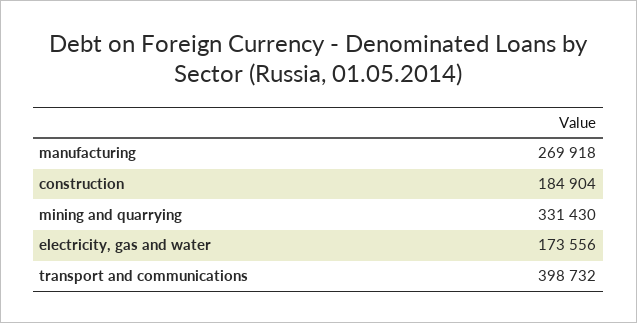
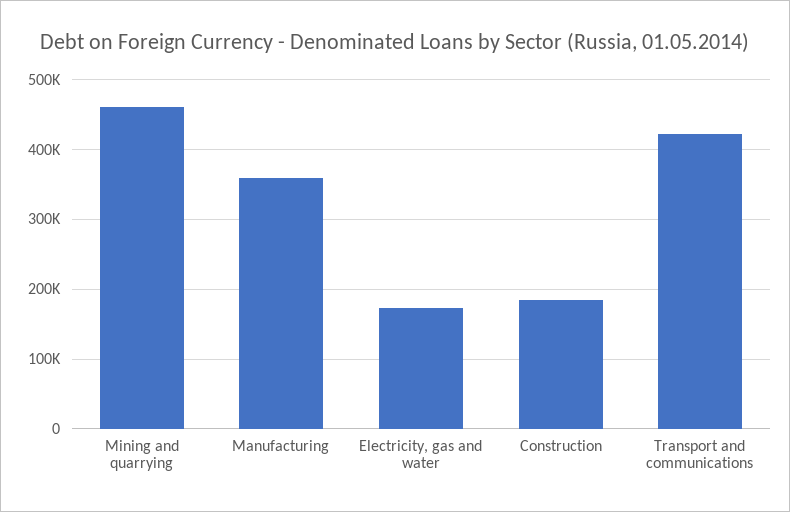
manufacturing: 269918 -> 360000
mining and quarrying: 331430 -> 460000
transport and communications: 398732 -> 420000

